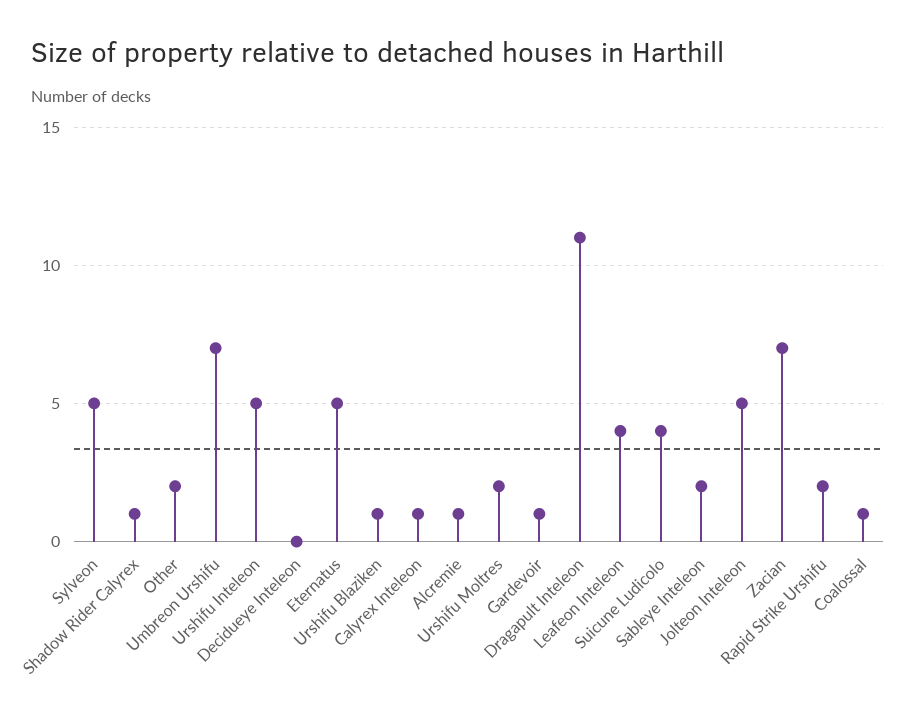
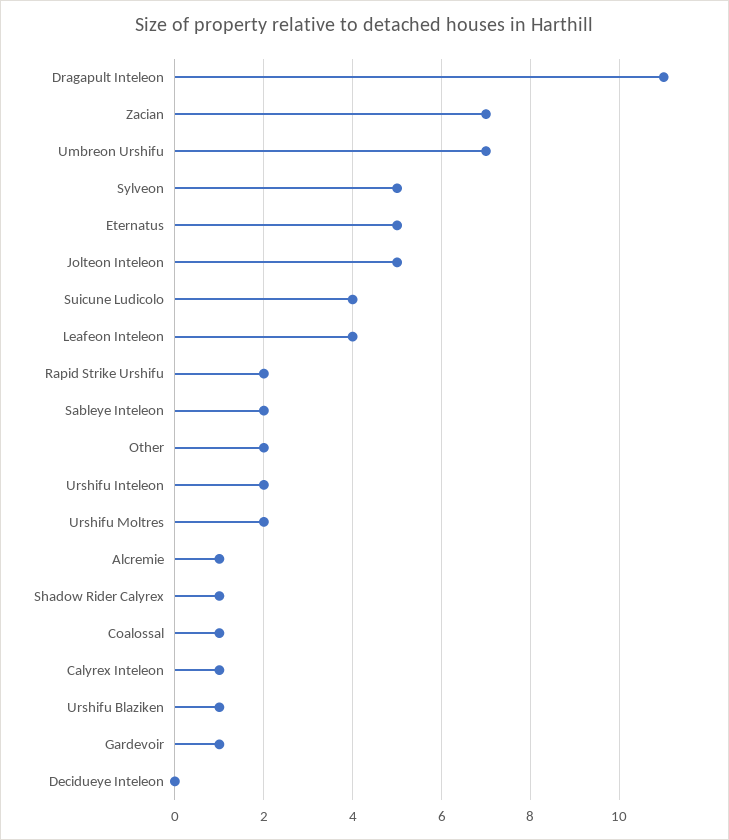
Urshifu Inteleon: 5 -> 2

